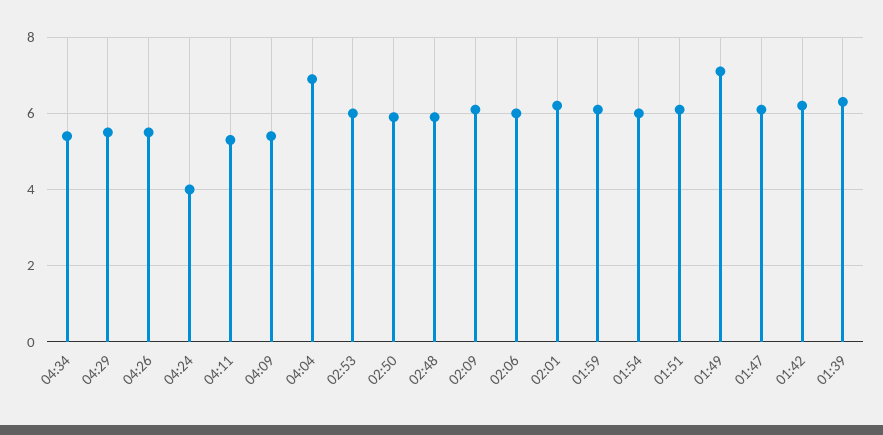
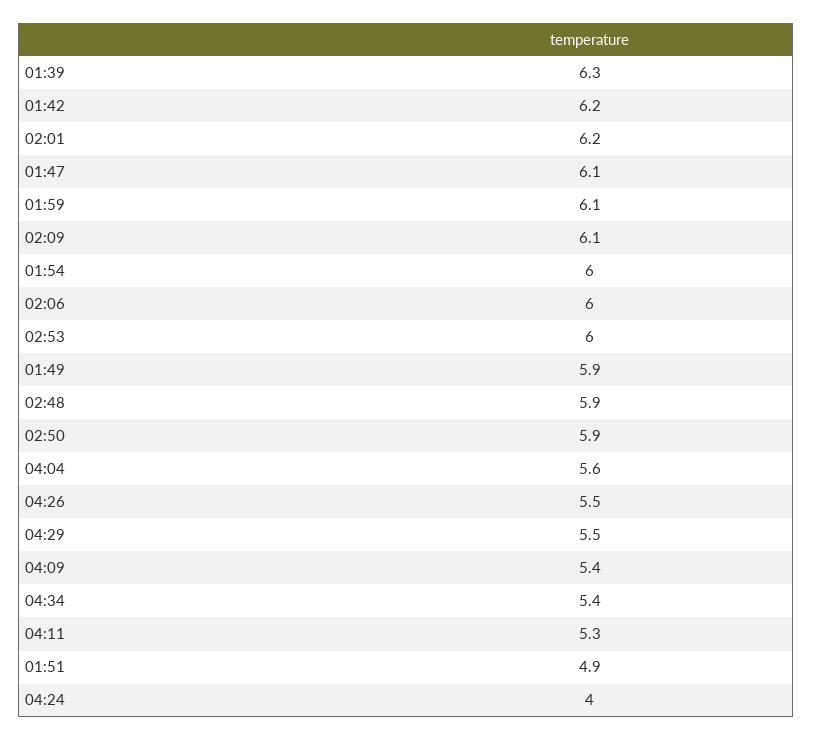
04:04: 7 -> 5.6
01:51: 6 -> 4.9
01:49: 7 -> 5.9

